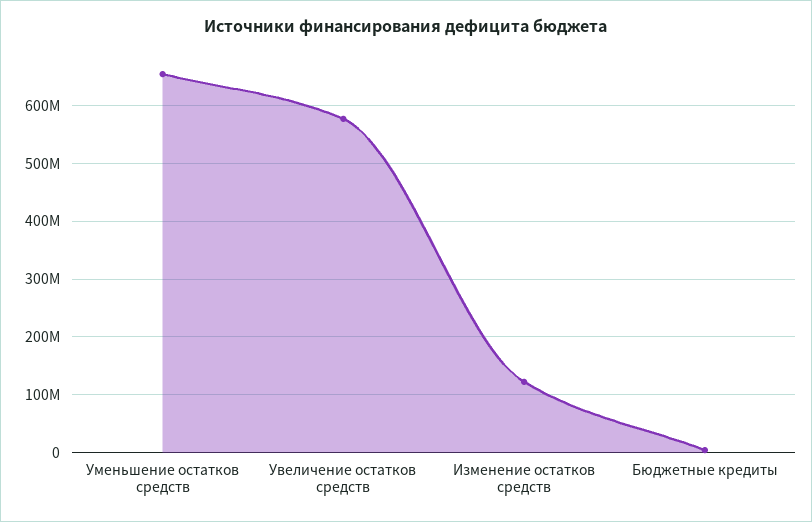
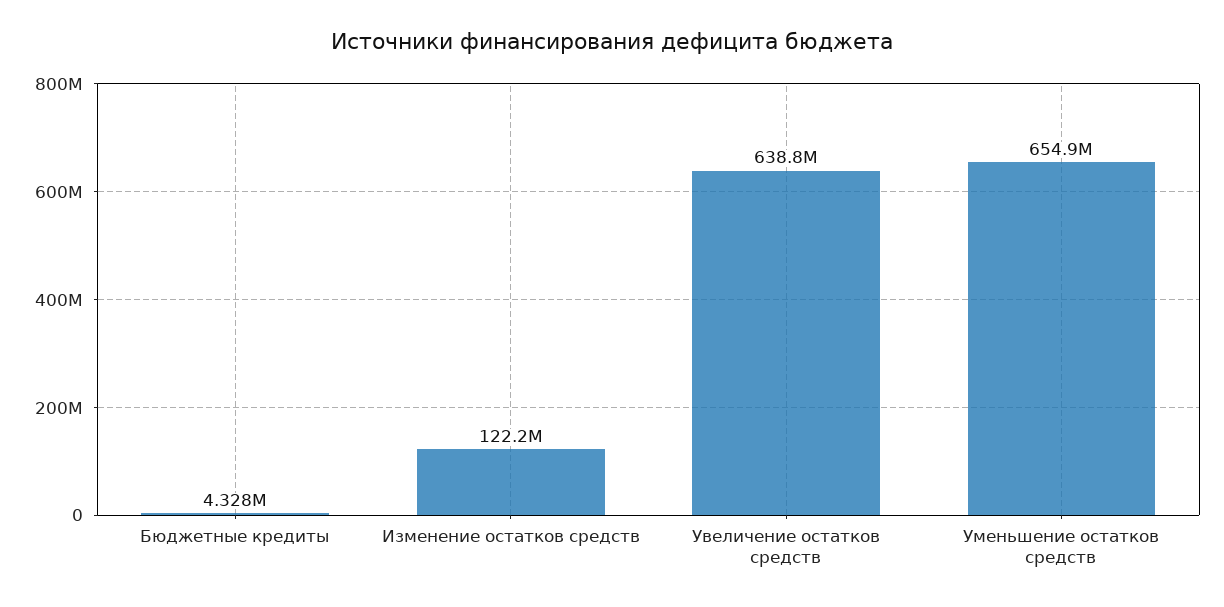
Увеличение остатков средств: 580000000 -> 638800000

